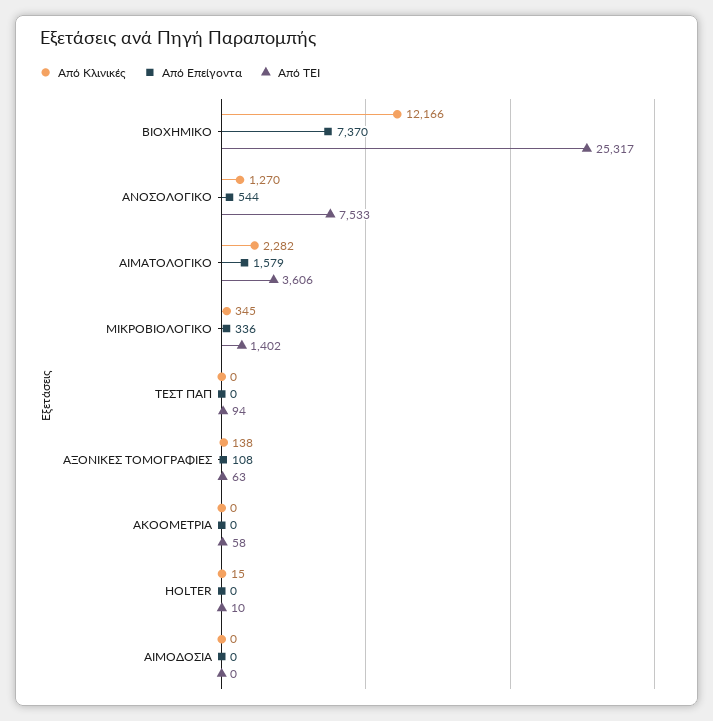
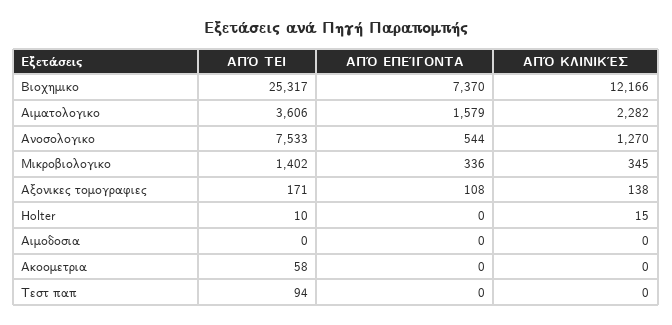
Από ΤΕΙ, ΑΞΟΝΙΚΕΣ ΤΟΜΟΓΡΑΦΙΕΣ: 63 -> 171

